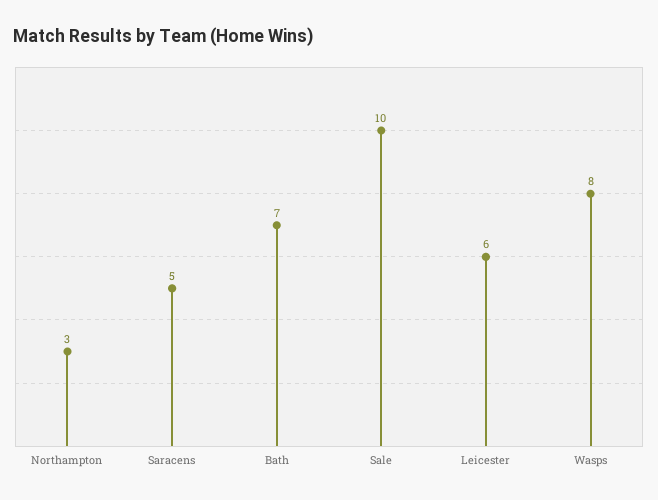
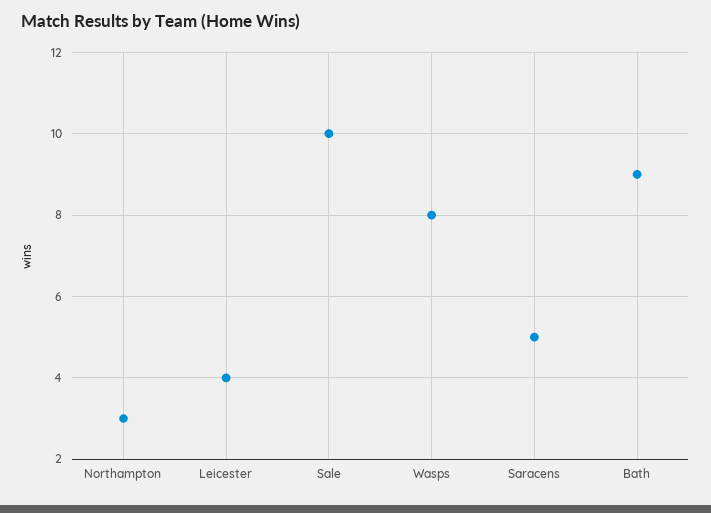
Bath: 7 -> 9
Leicester: 6 -> 4

